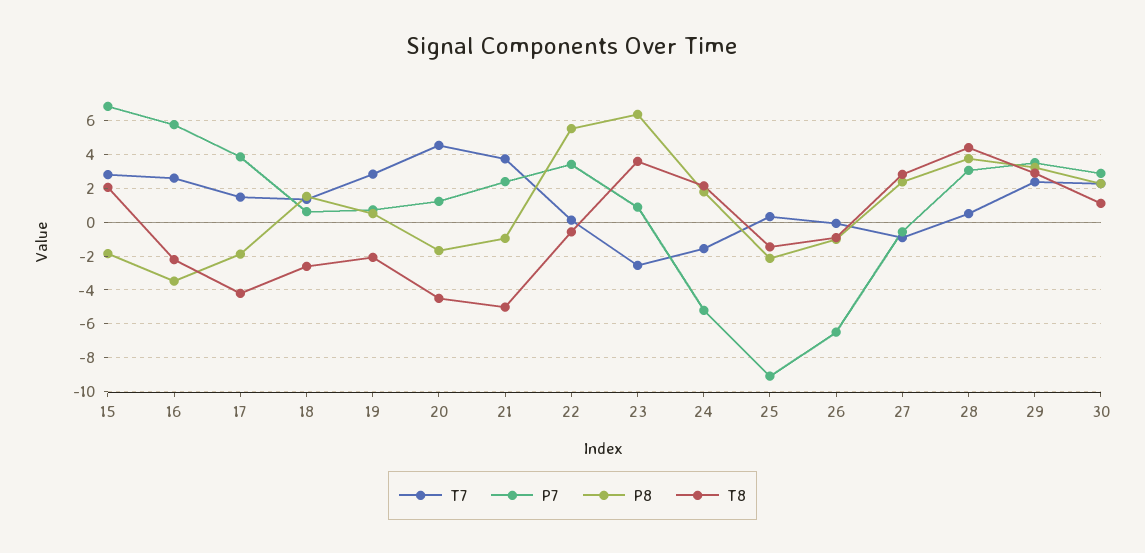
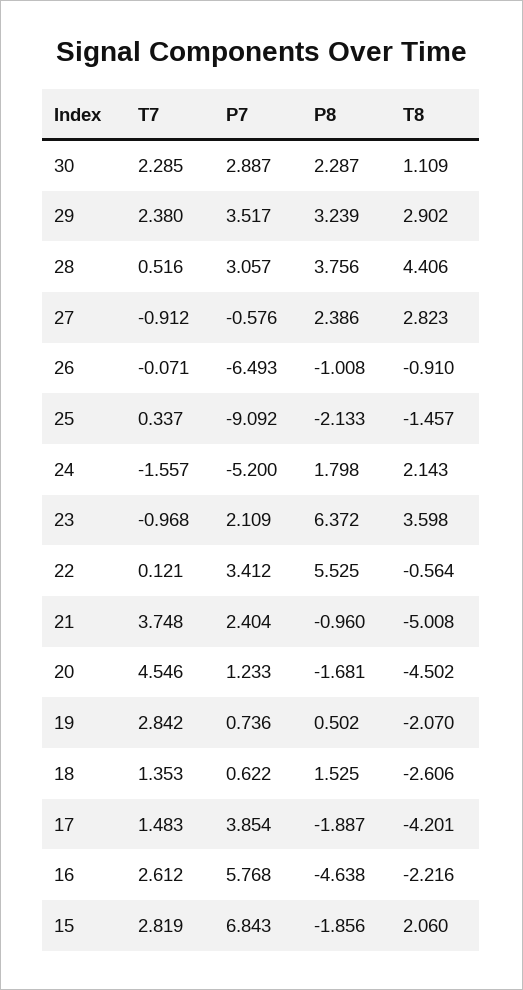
P8, 16: -3.5 -> -4.638
T7, 23: -2.5 -> -0.968
P7, 23: 1 -> 2.109

